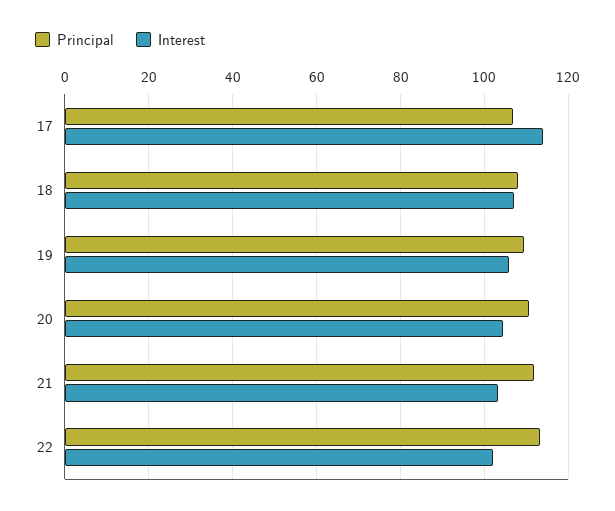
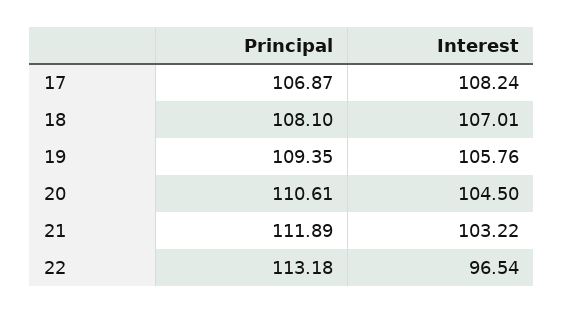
Interest, 17: 114 -> 108.24
Interest, 22: 102 -> 96.54

